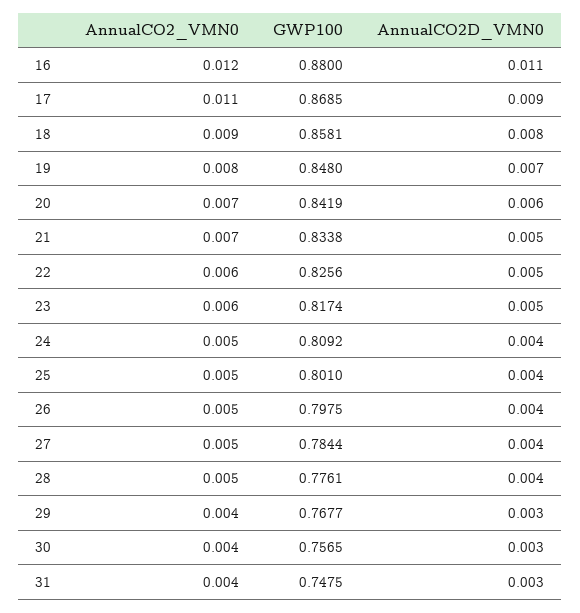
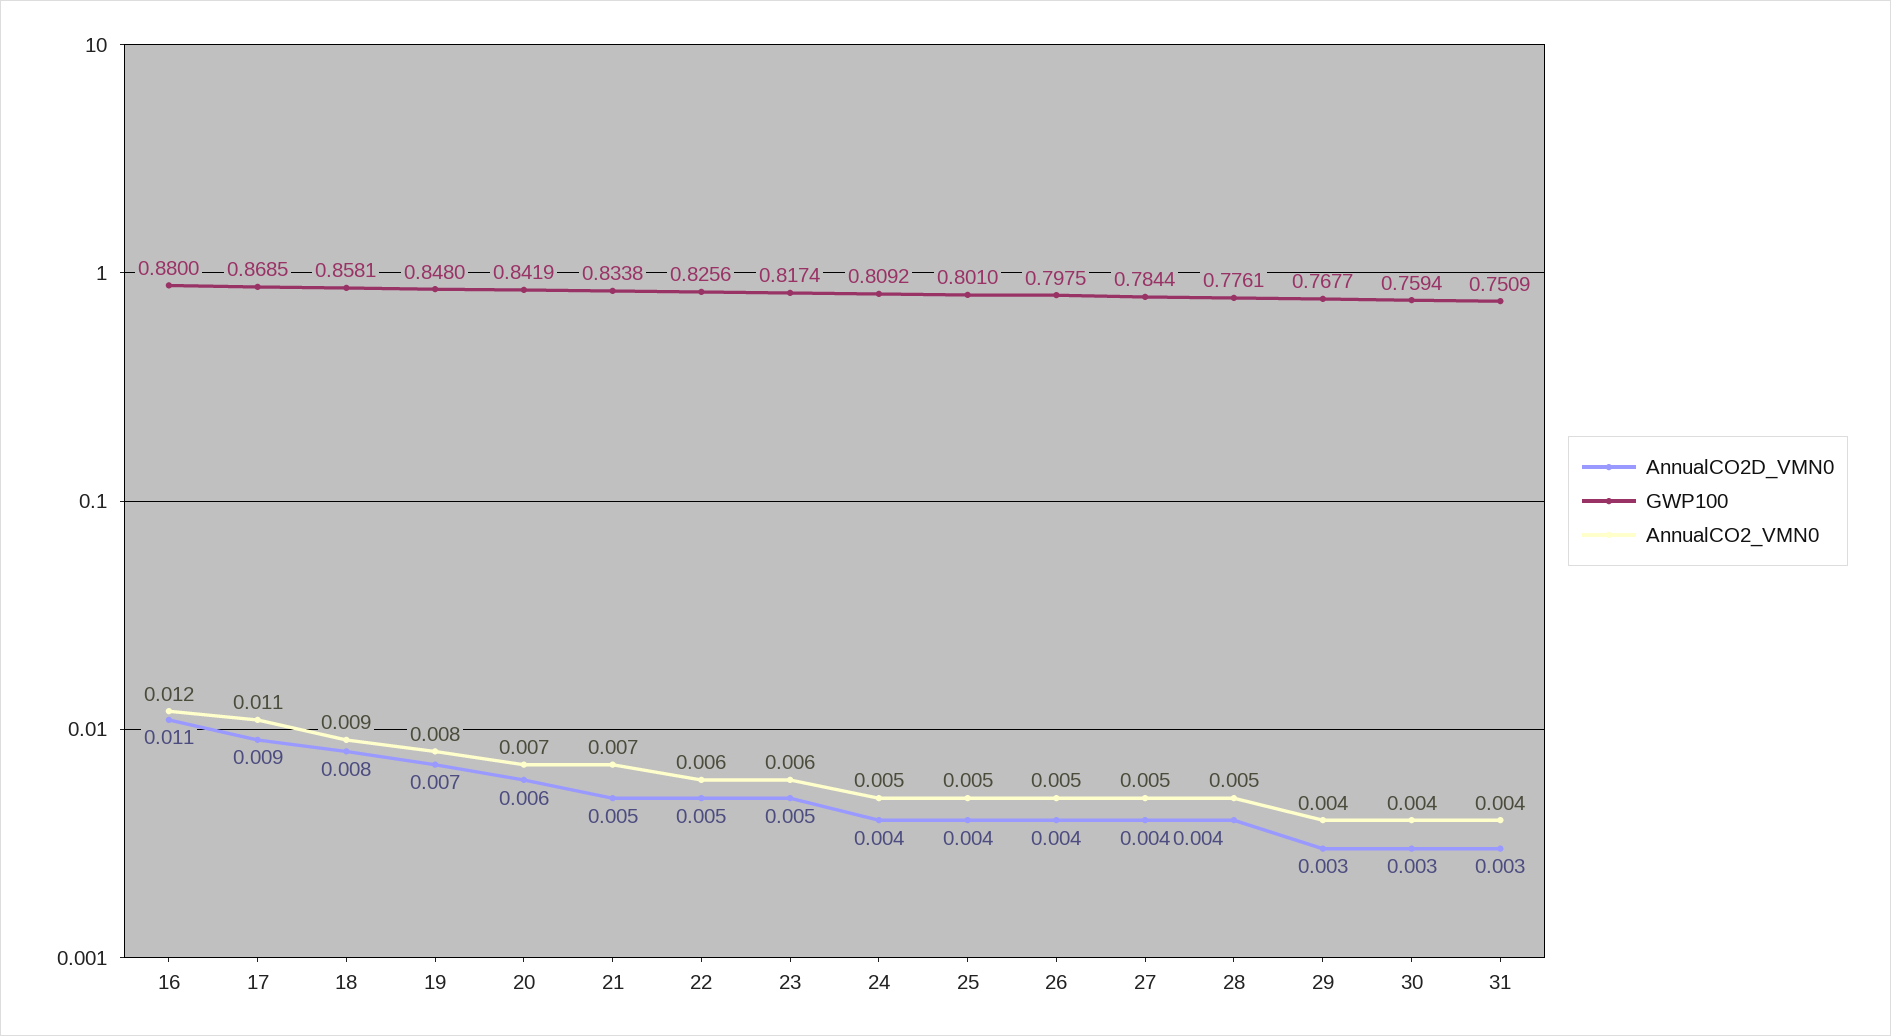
GWP100, 30: 0.7565 -> 0.7594
GWP100, 31: 0.7475 -> 0.7509

